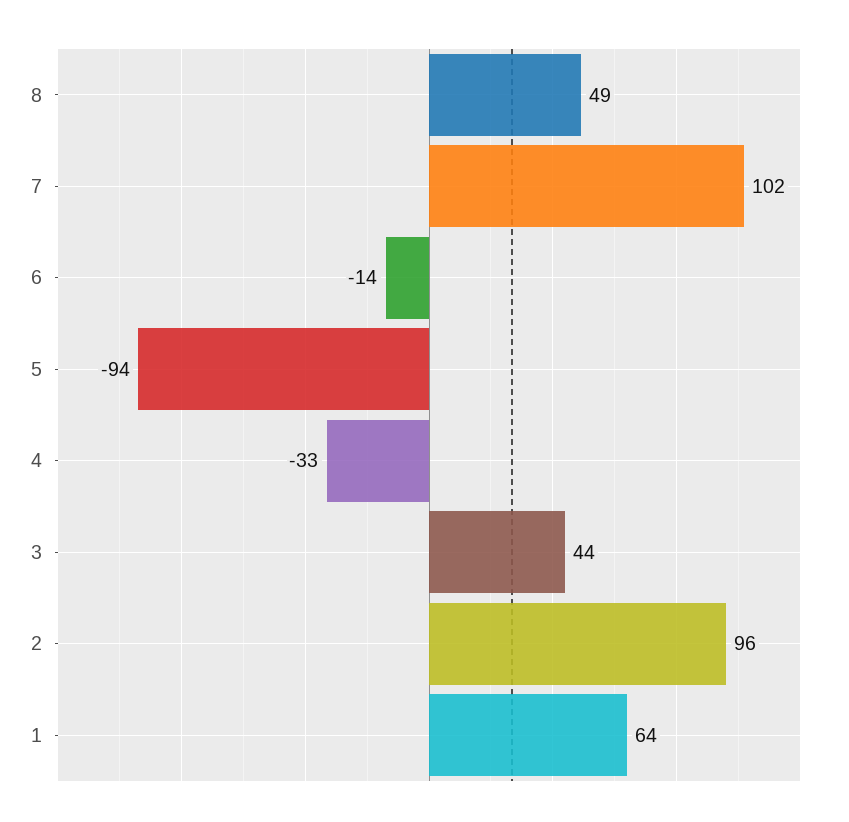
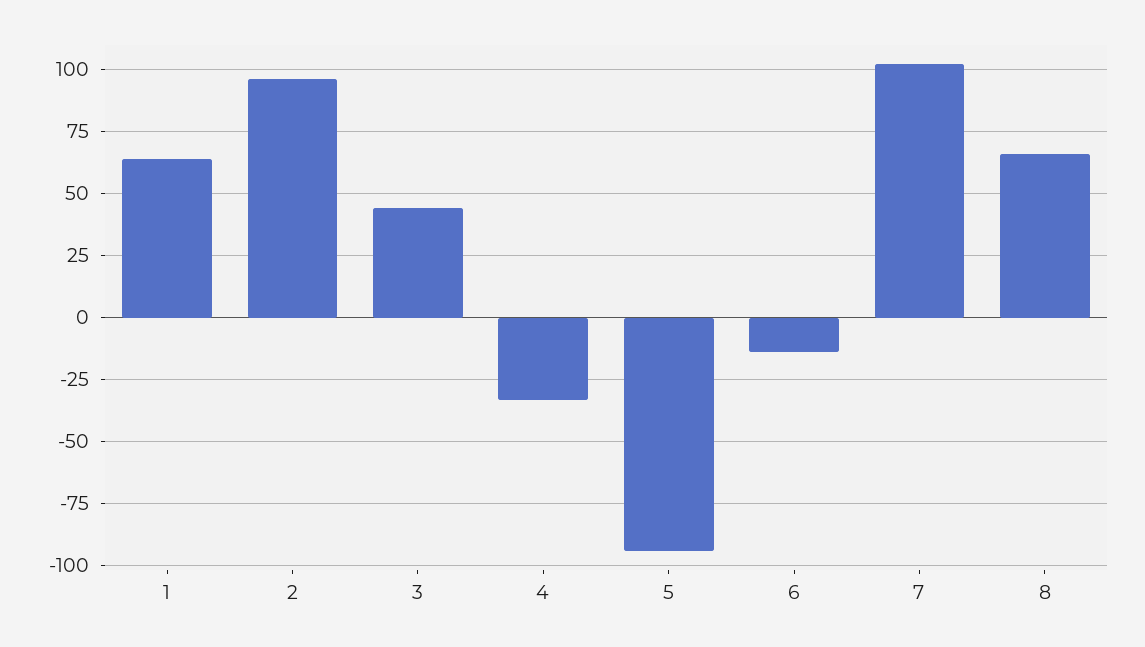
8: 49 -> 65

